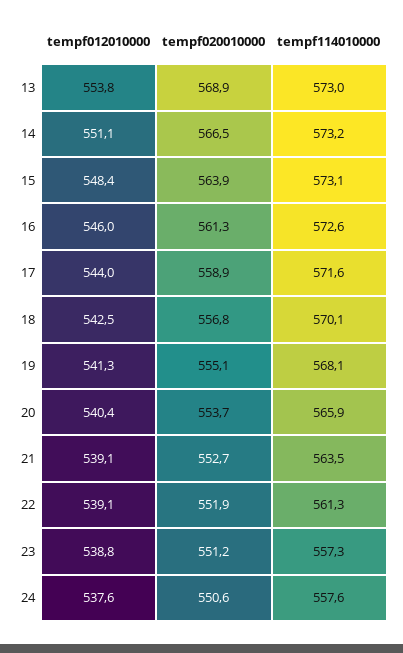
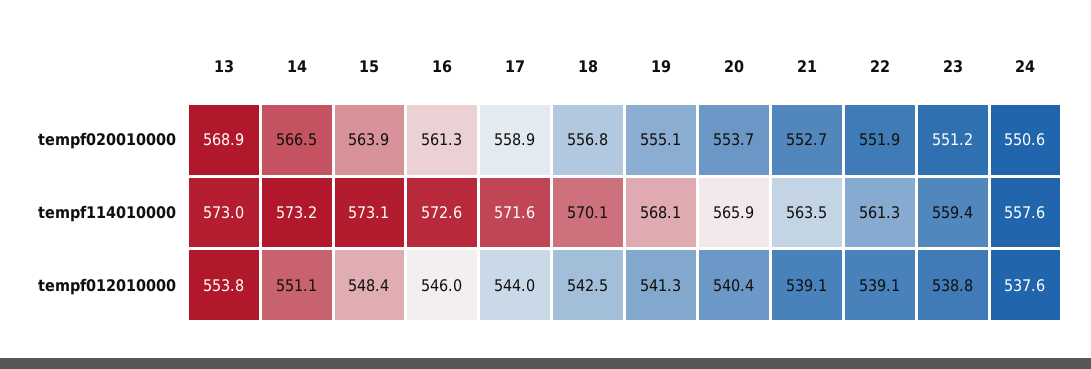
tempf114010000, 23: 557.3 -> 559.4

